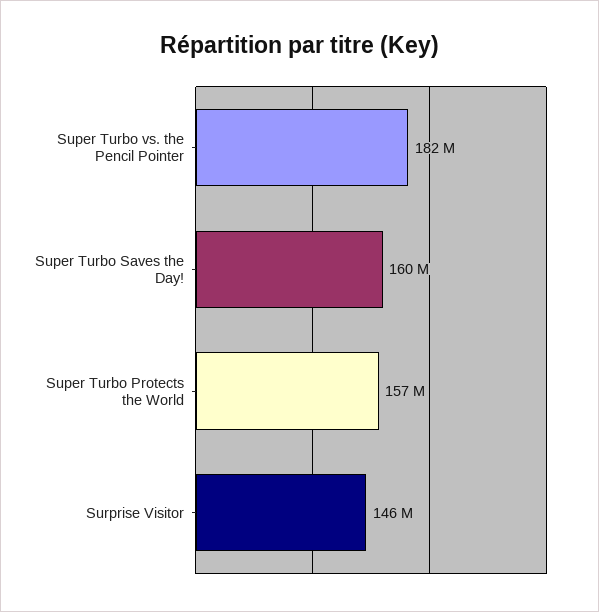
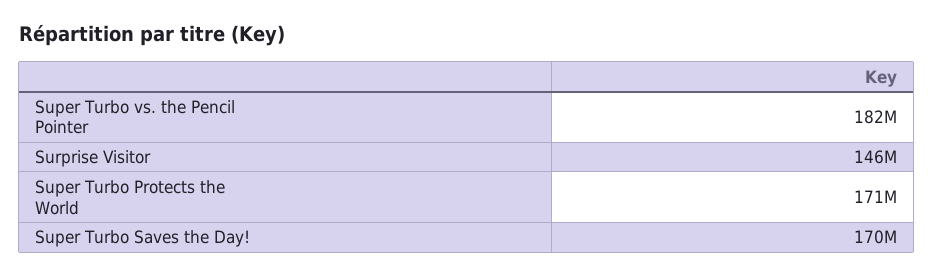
Super Turbo Saves the Day!: 160000000 -> 170000000
Super Turbo Protects the World: 157000000 -> 171000000

